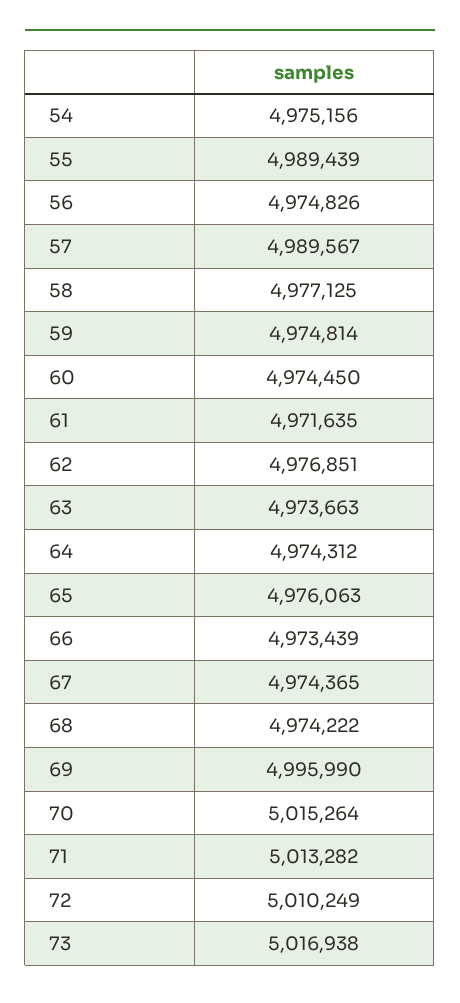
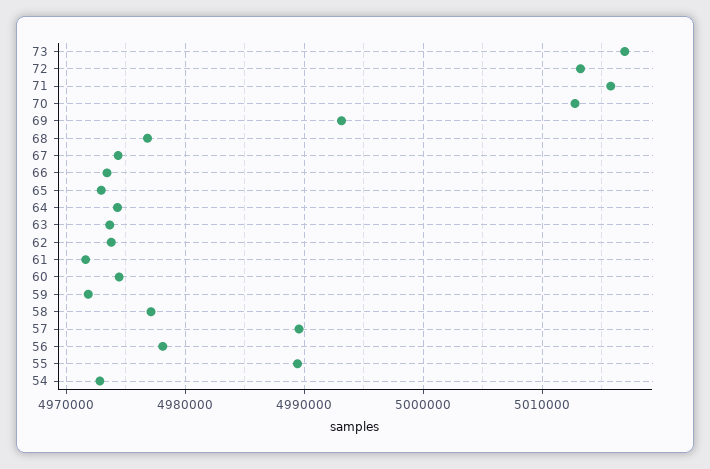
54: 4975156 -> 4973000
56: 4974826 -> 4978000
59: 4974814 -> 4972000
62: 4976851 -> 4974000
65: 4976063 -> 4973000
68: 4974222 -> 4977000
69: 4995990 -> 4993000
70: 5015264 -> 5013000
71: 5013282 -> 5016000
72: 5010249 -> 5013000

